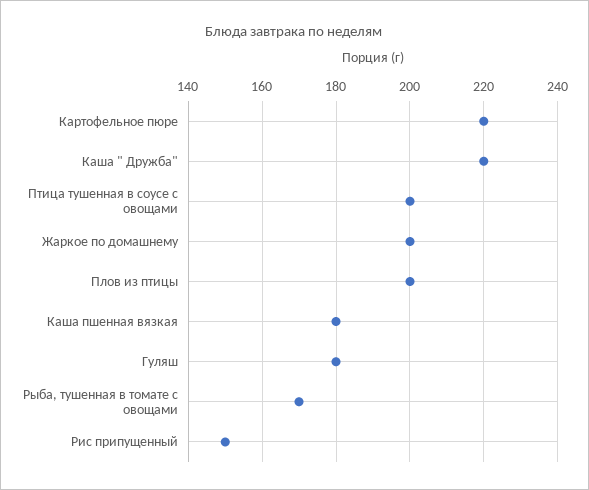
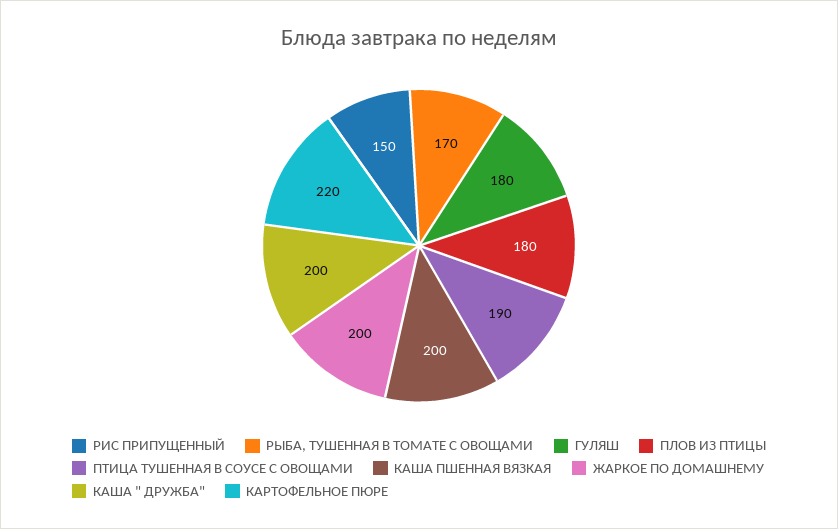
Каша " Дружба": 220 -> 200
Птица тушенная в соусе с овощами: 200 -> 190
Плов из птицы: 200 -> 180
Каша пшенная вязкая: 180 -> 200

